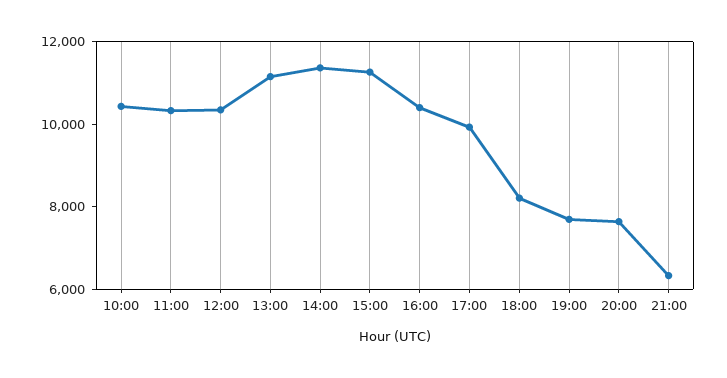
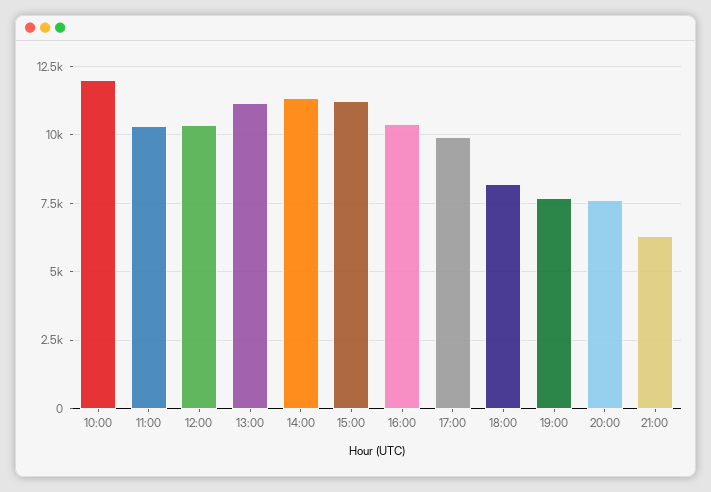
10:00: 10500 -> 12000

